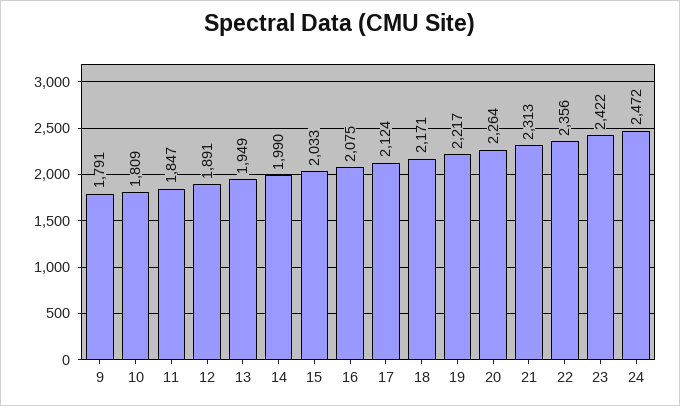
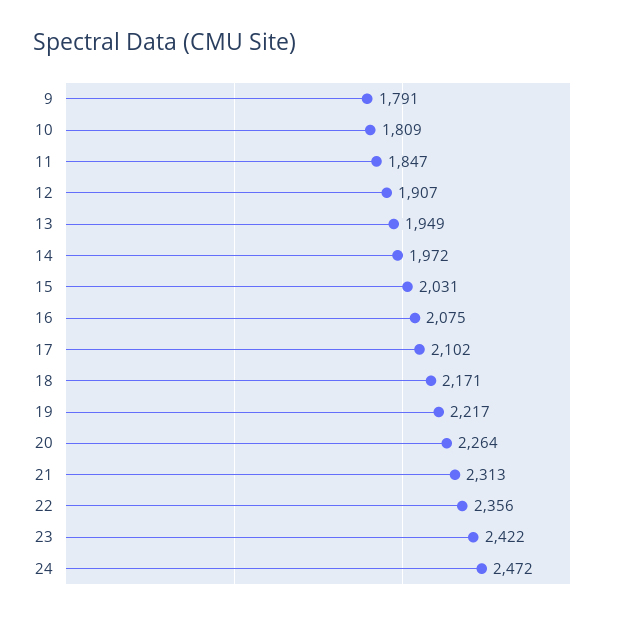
12: 1891 -> 1907
14: 1990 -> 1972
15: 2033 -> 2031
17: 2124 -> 2102

